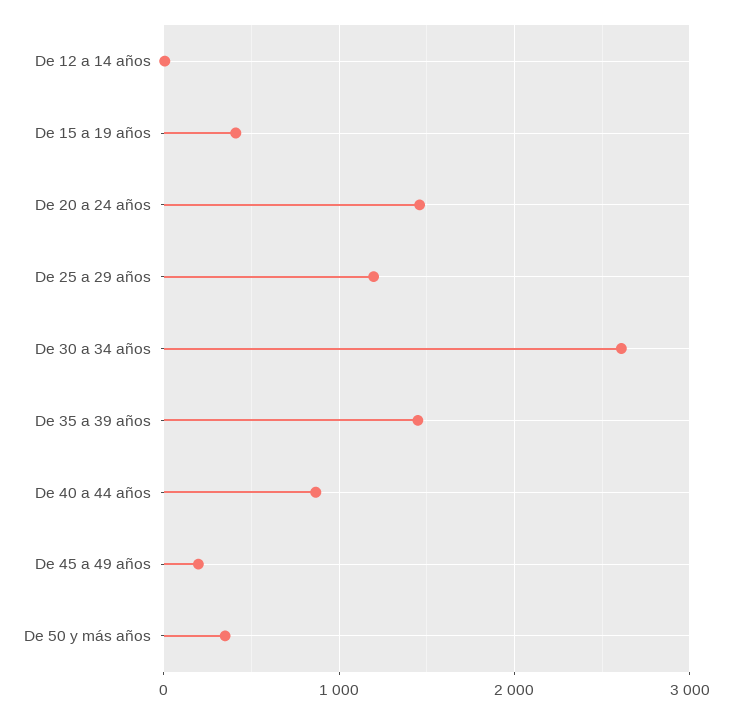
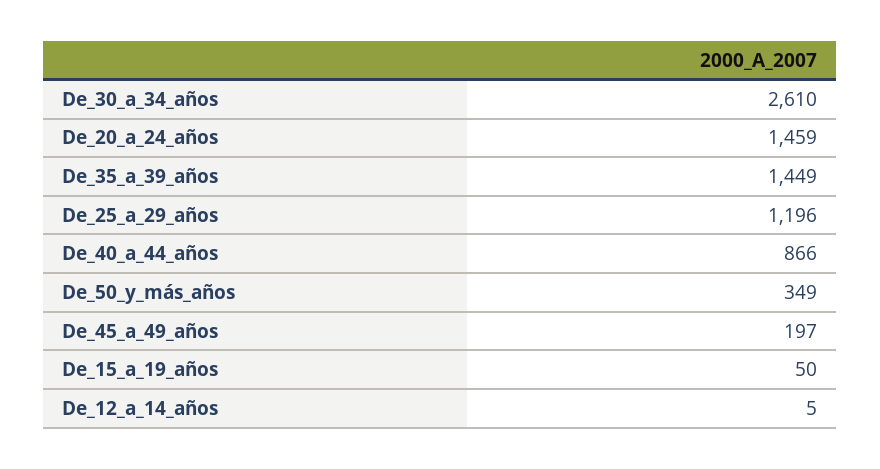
De 15 a 19 años: 400 -> 50

